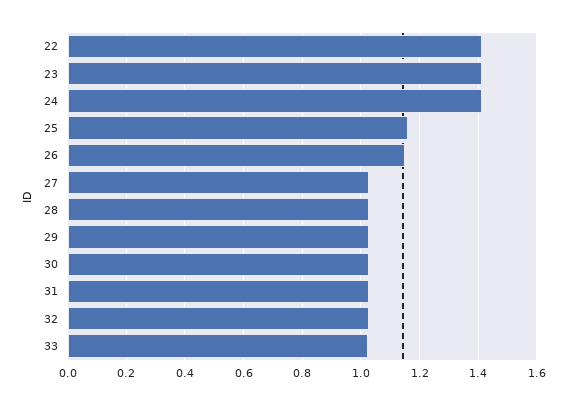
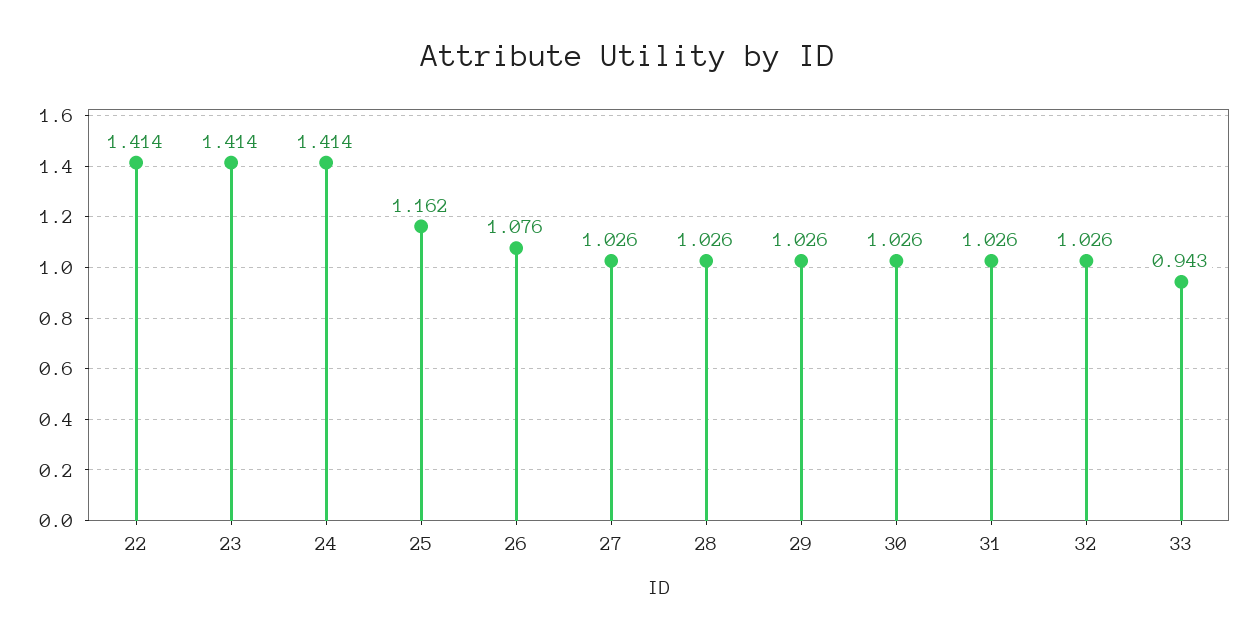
26: 1.15 -> 1.076
33: 1.025 -> 0.943

